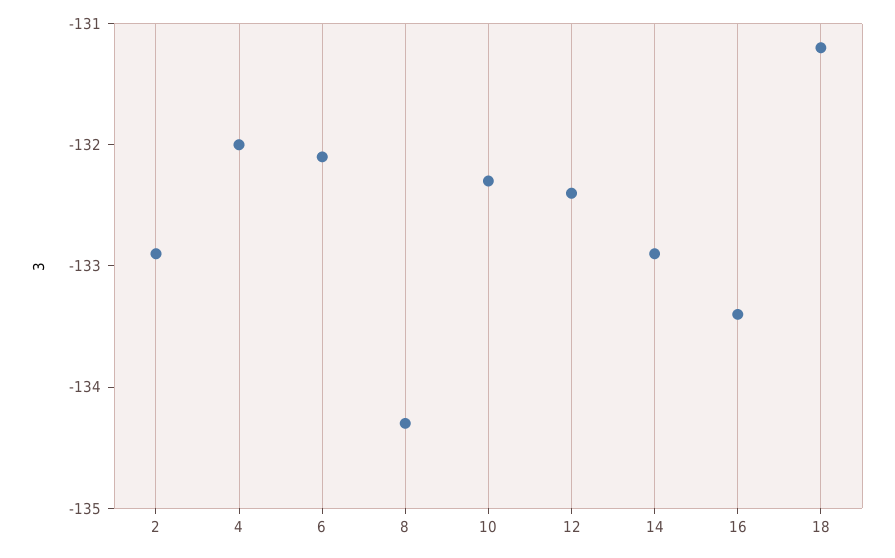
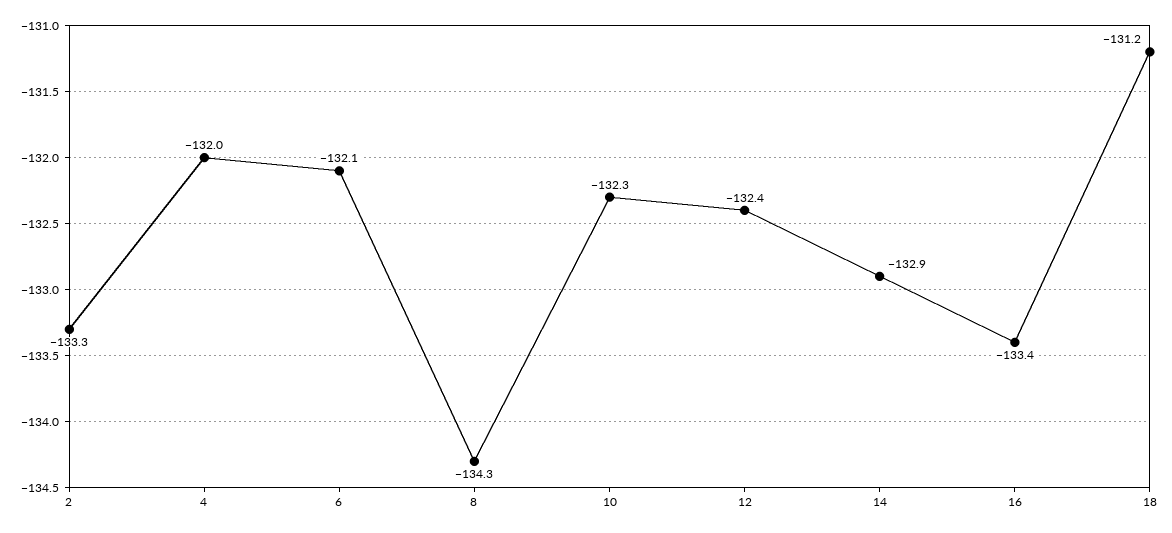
2: -132.9 -> -133.3

